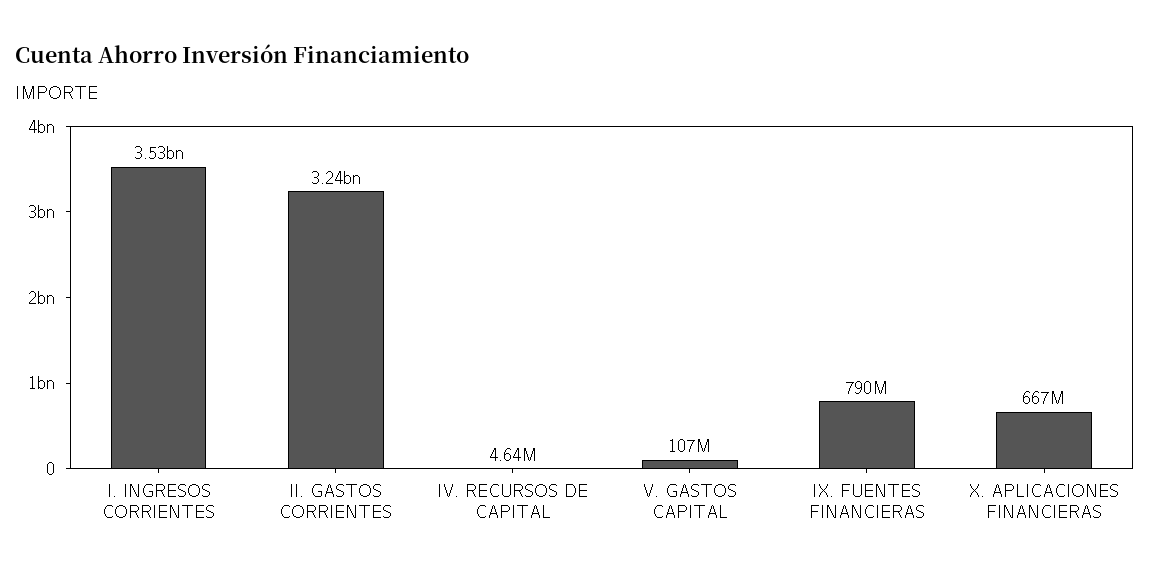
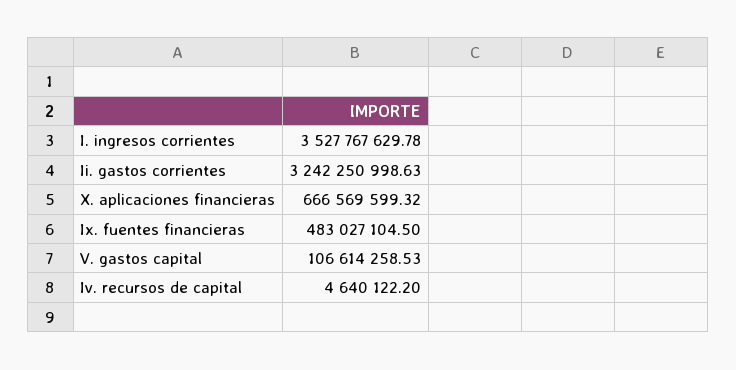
IX. FUENTES FINANCIERAS: 790000000 -> 483027104.5

